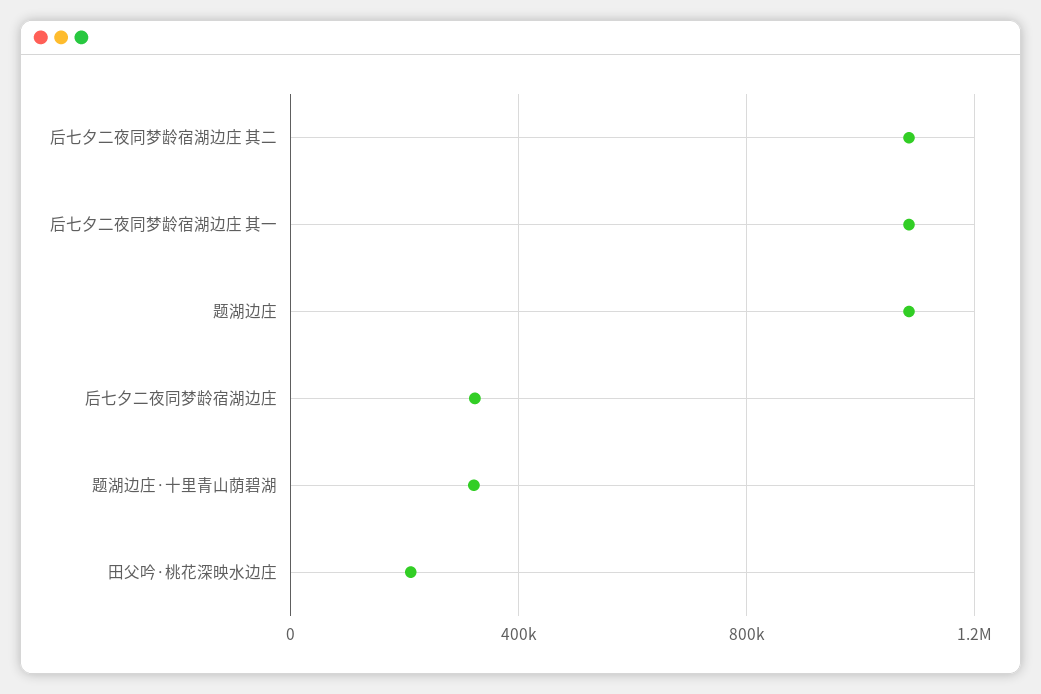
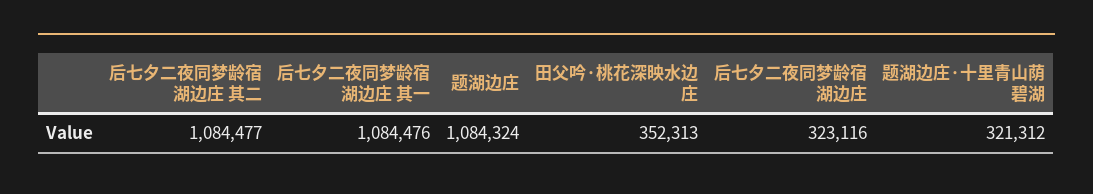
田父吟·桃花深映水边庄: 200000 -> 352313

